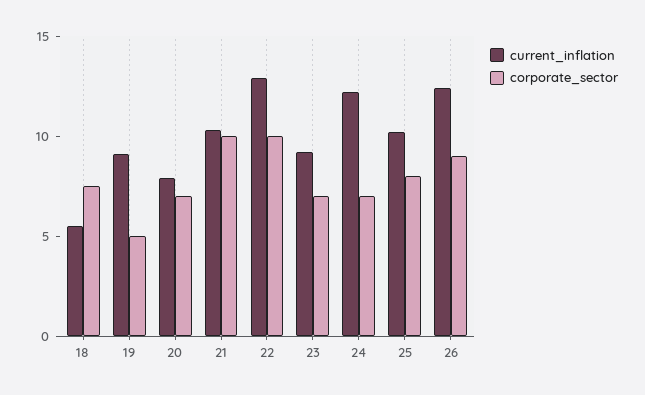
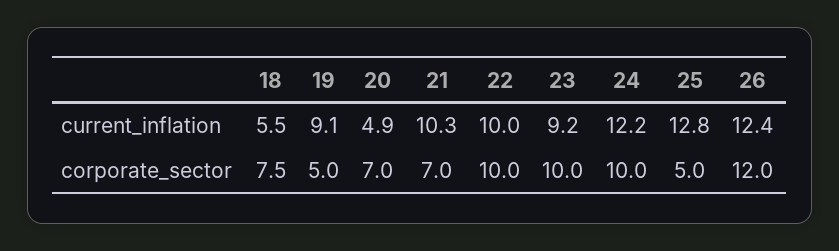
current_inflation, 20: 8 -> 4.9
corporate_sector, 21: 10 -> 7
current_inflation, 22: 13 -> 10
corporate_sector, 23: 7 -> 10
corporate_sector, 24: 7 -> 10
current_inflation, 25: 10 -> 12.8
corporate_sector, 25: 8 -> 5
corporate_sector, 26: 9 -> 12

